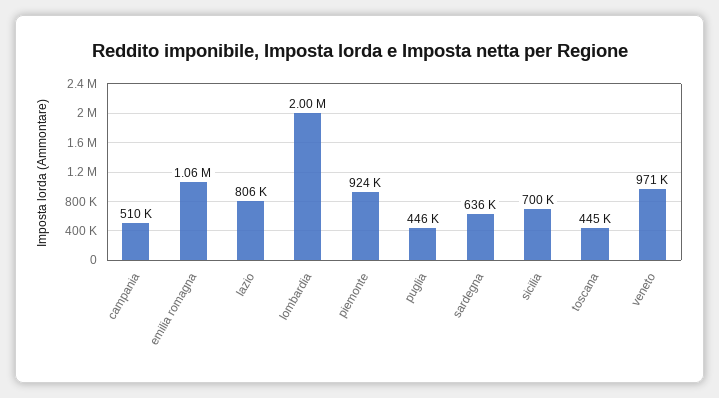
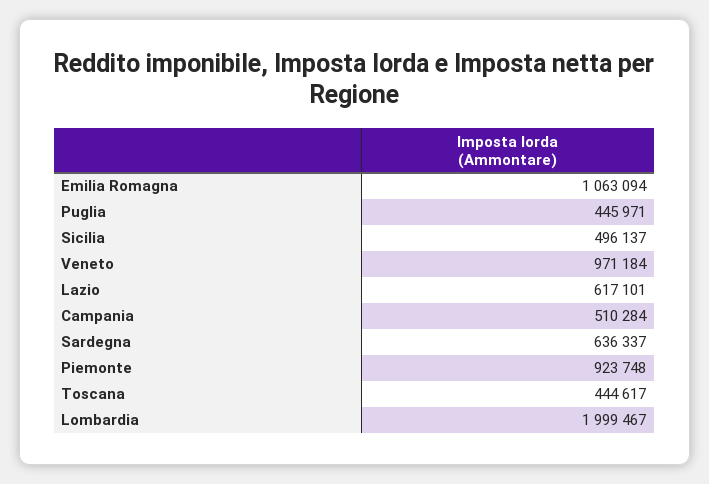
lazio: 806000 -> 617101
sicilia: 700000 -> 496137

